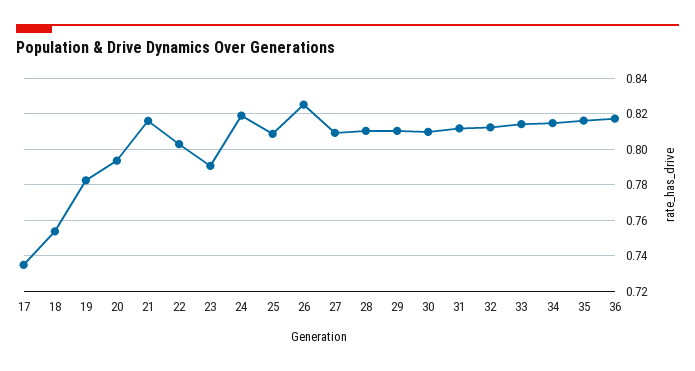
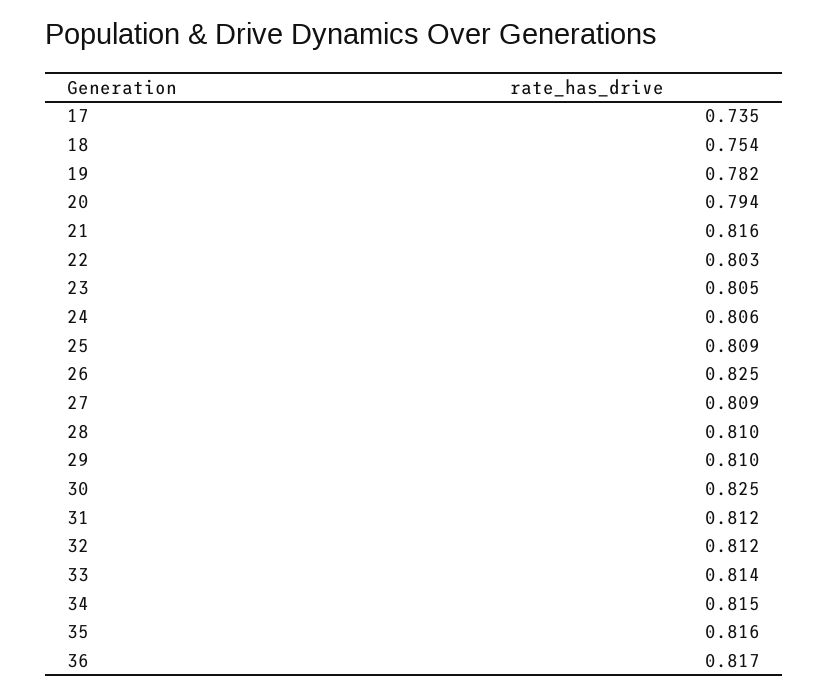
23: 0.79 -> 0.805
24: 0.82 -> 0.806
30: 0.81 -> 0.825

